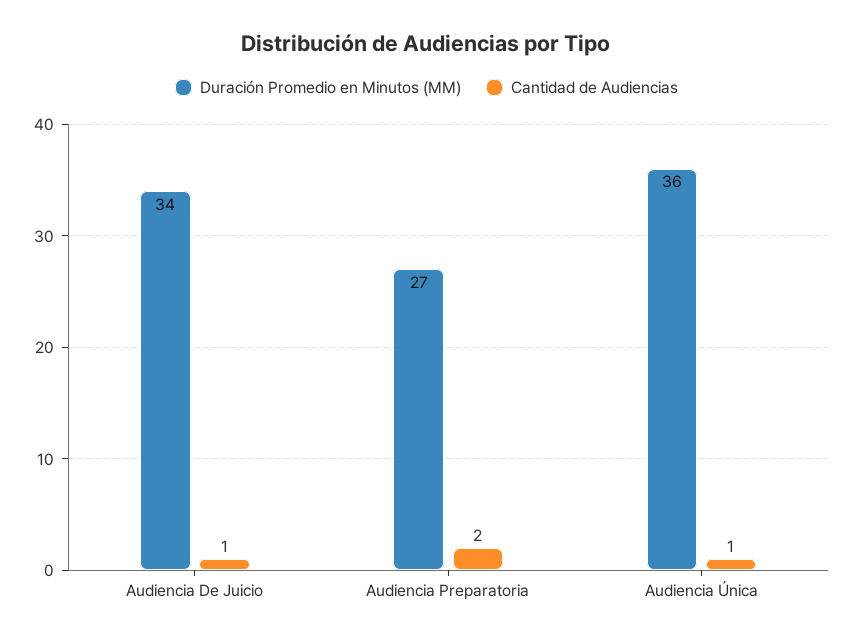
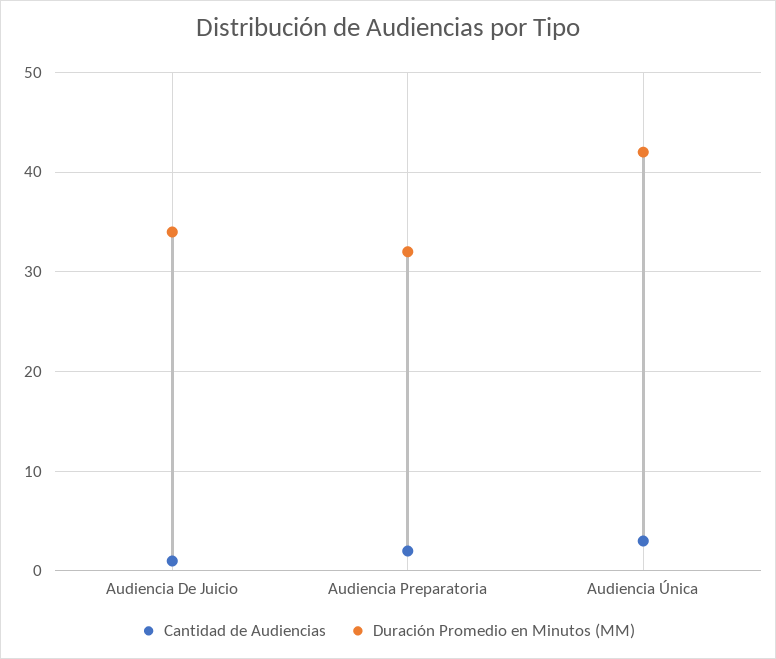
Duración Promedio en Minutos (MM), Audiencia Preparatoria: 27 -> 32
Duración Promedio en Minutos (MM), Audiencia Única: 36 -> 42
Cantidad de Audiencias, Audiencia Única: 1 -> 3

